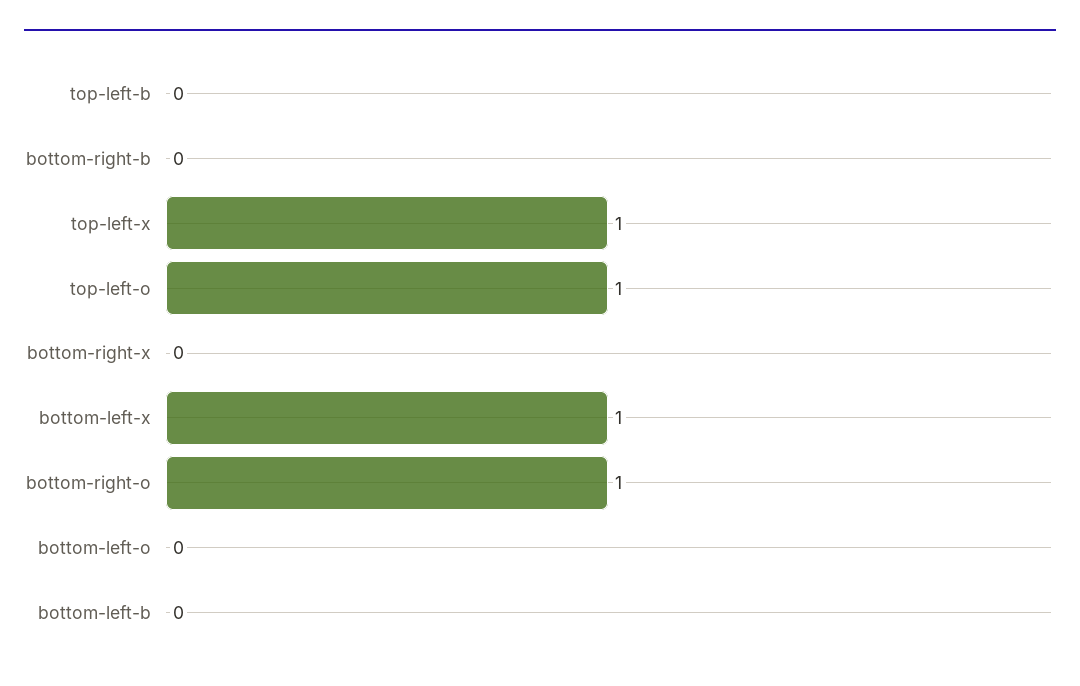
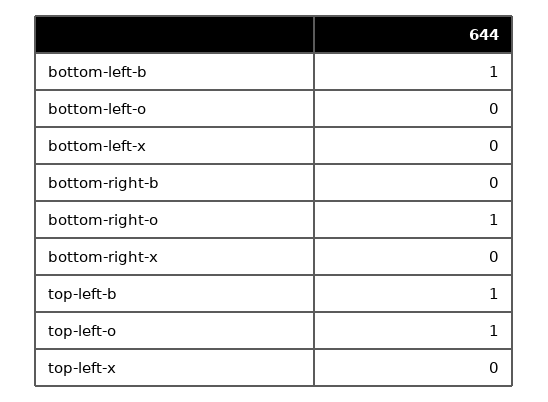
top-left-b: 0 -> 1
top-left-x: 1 -> 0
bottom-left-x: 1 -> 0
bottom-left-b: 0 -> 1

